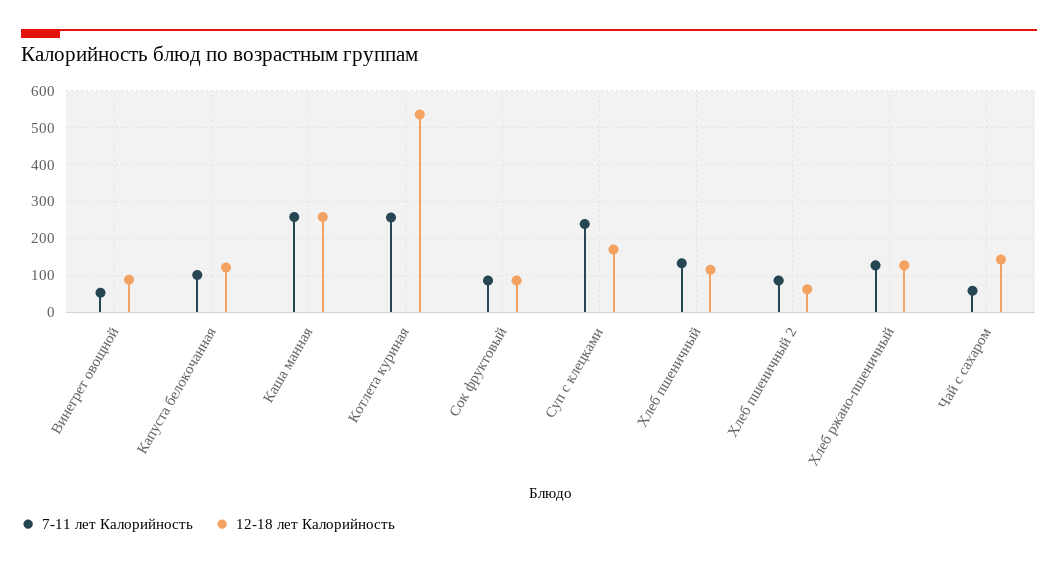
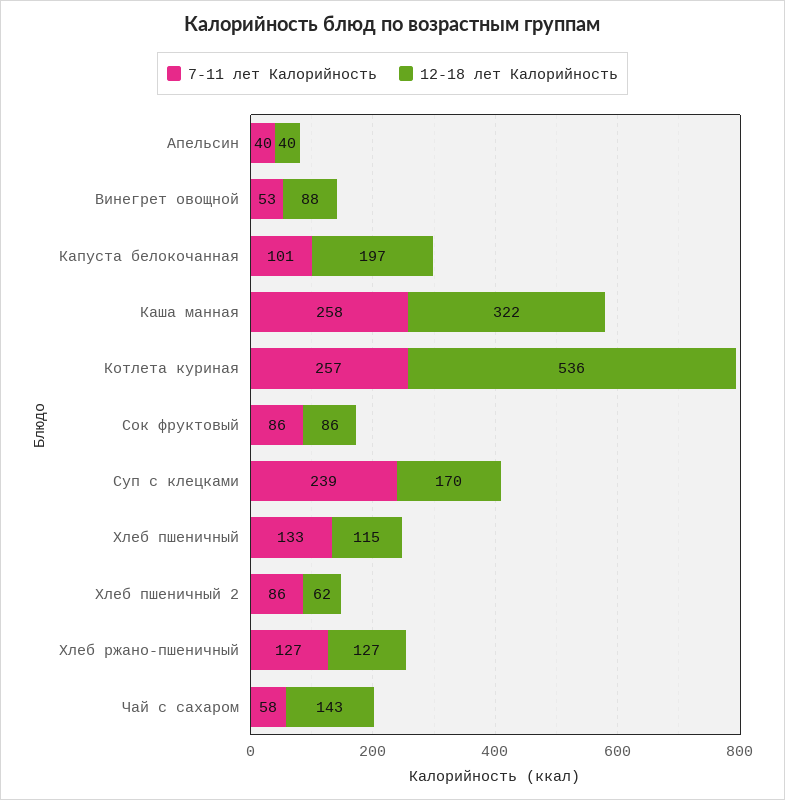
12-18 лет Калорийность, Капуста белокочанная: 120 -> 197
12-18 лет Калорийность, Каша манная: 260 -> 322
7-11 лет Калорийность, Апельсин: none -> 40
12-18 лет Калорийность, Апельсин: none -> 40

